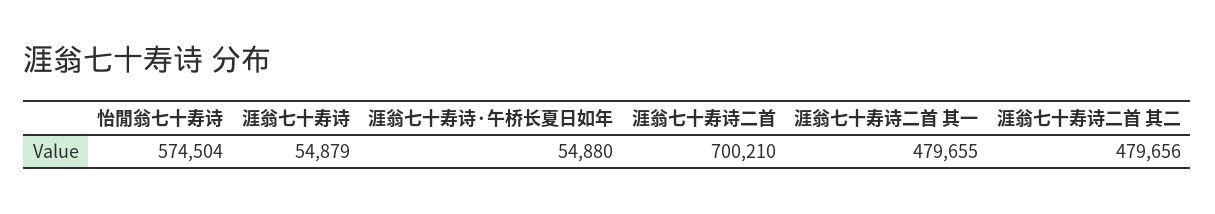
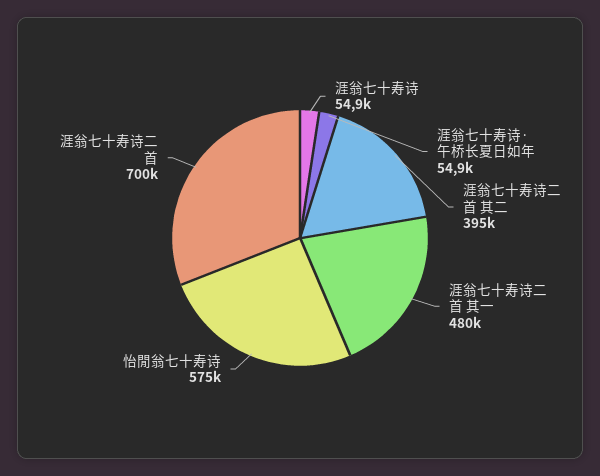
涯翁七十寿诗二首 其二: 479656 -> 395000

